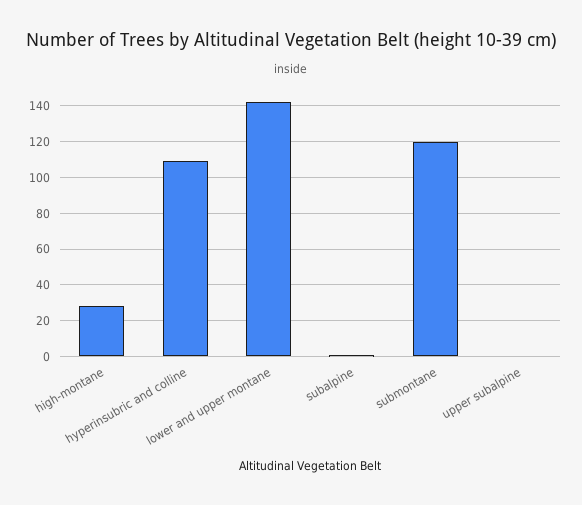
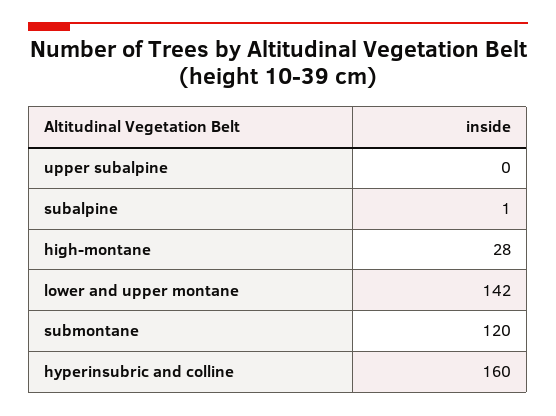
hyperinsubric and colline: 110 -> 160

